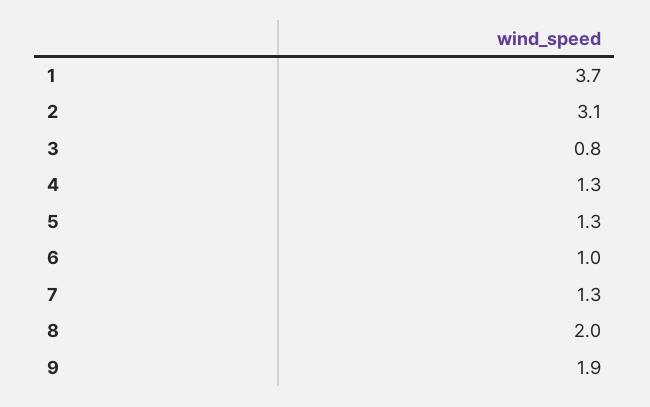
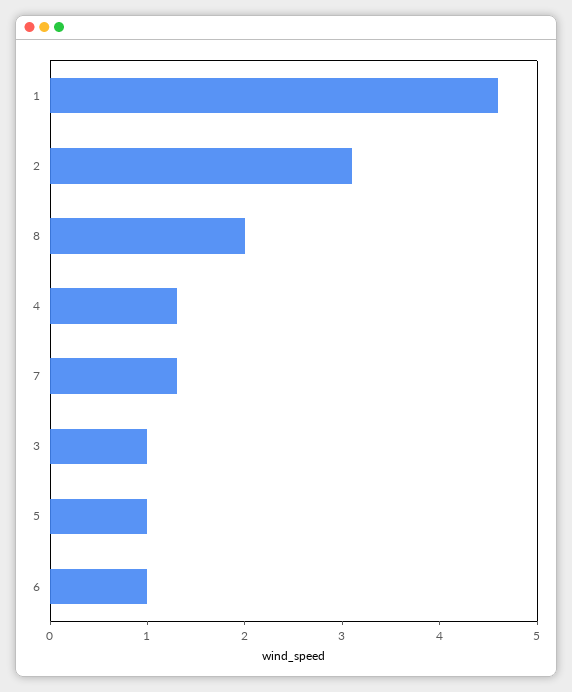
1: 3.7 -> 4.6
3: 0.8 -> 1
5: 1.3 -> 1
9: 1.9 -> none

